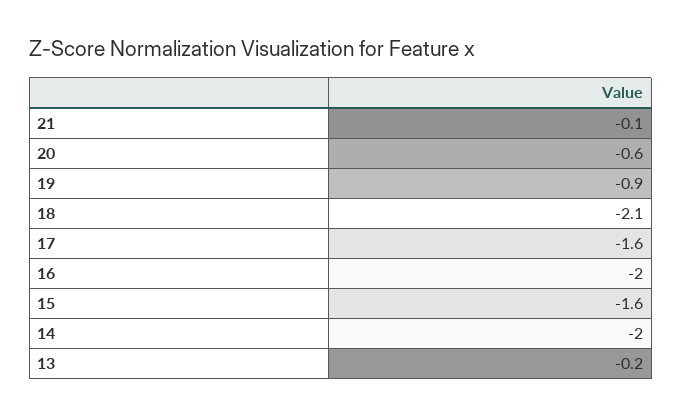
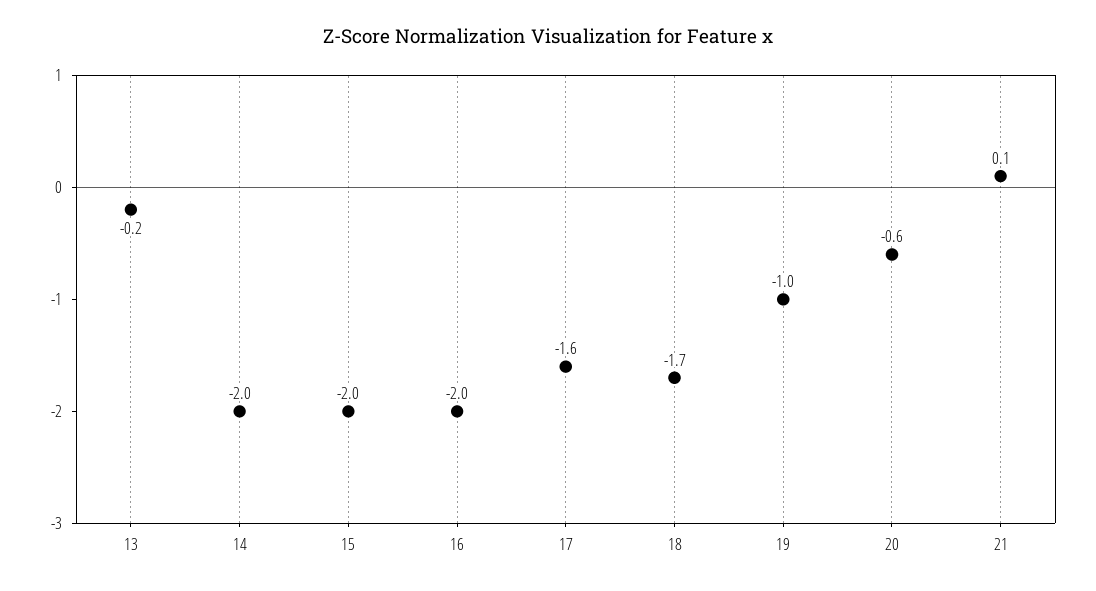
21: -0.1 -> 0.1
19: -0.9 -> -1
18: -2.1 -> -1.7
15: -1.6 -> -2

